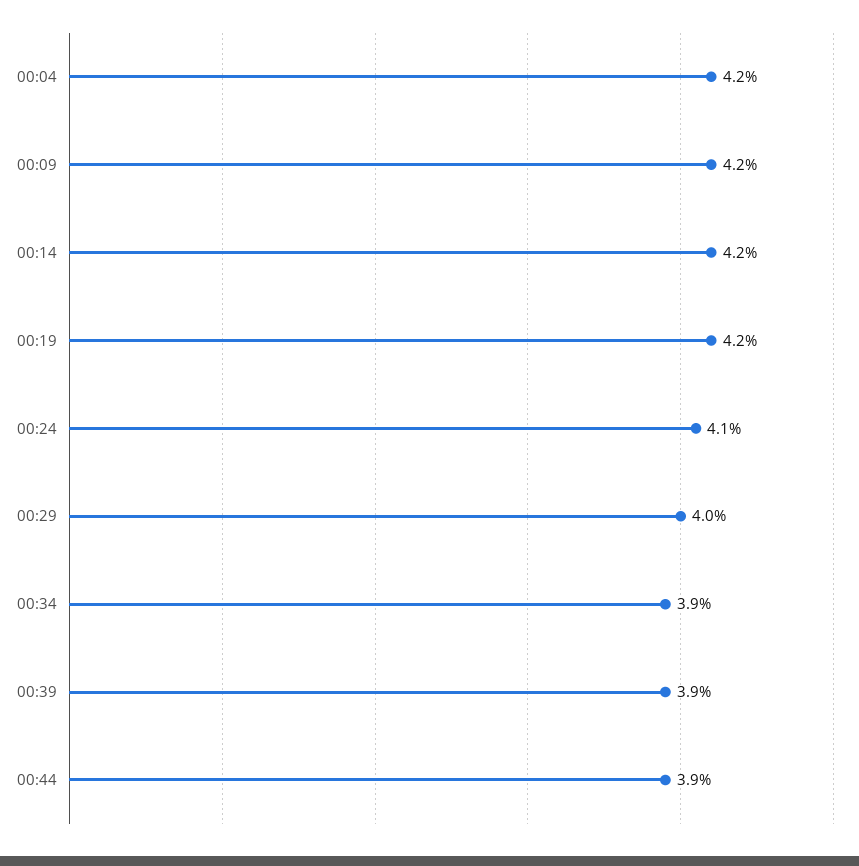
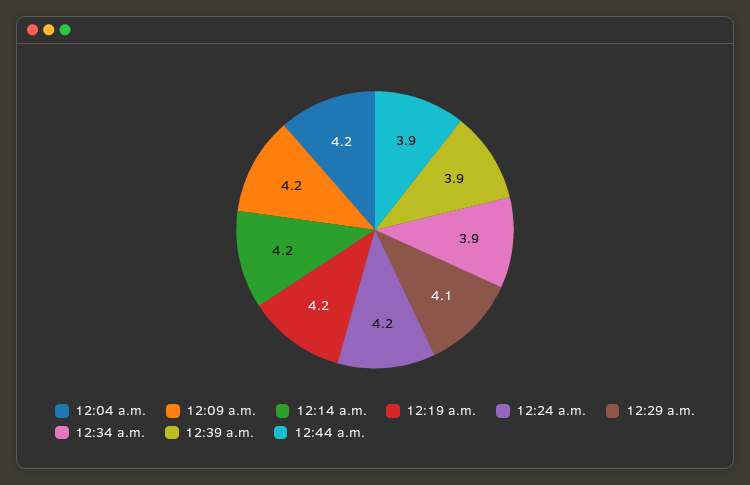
00:24: 4.1 -> 4.2
00:29: 4 -> 4.1

